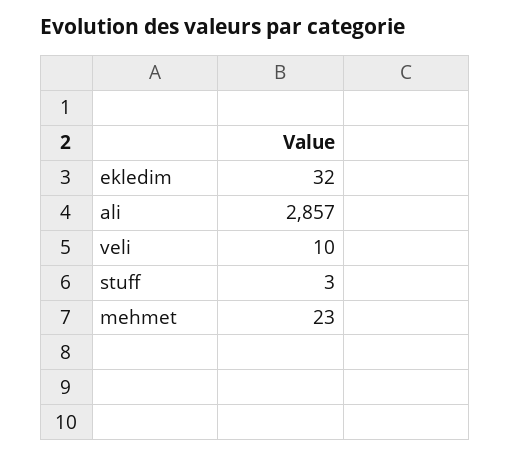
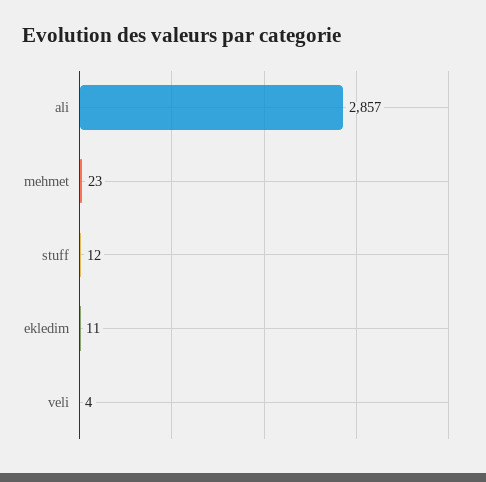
ekledim: 32 -> 11
veli: 10 -> 4
stuff: 3 -> 12

